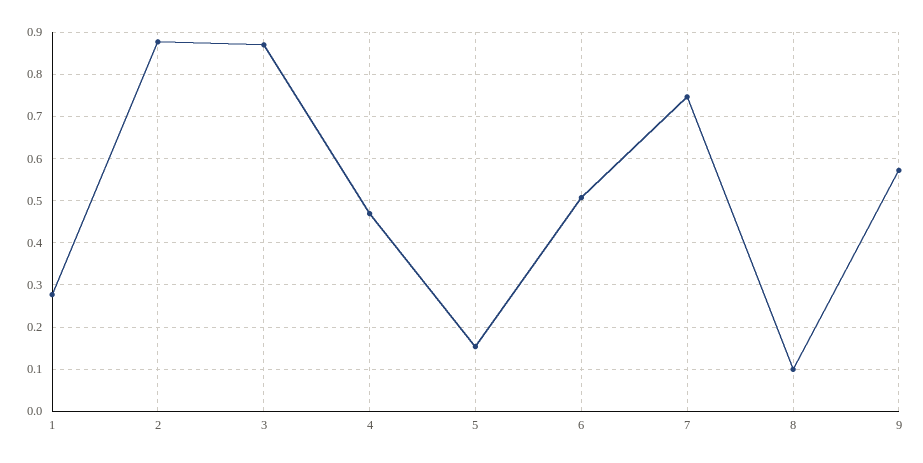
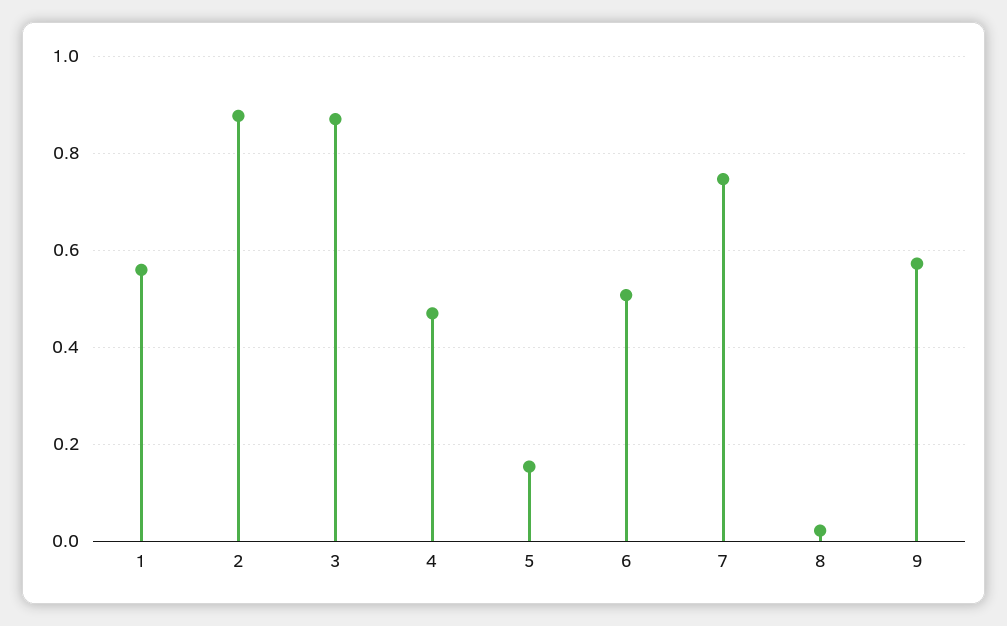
1: 0.28 -> 0.56
8: 0.1 -> 0.02

